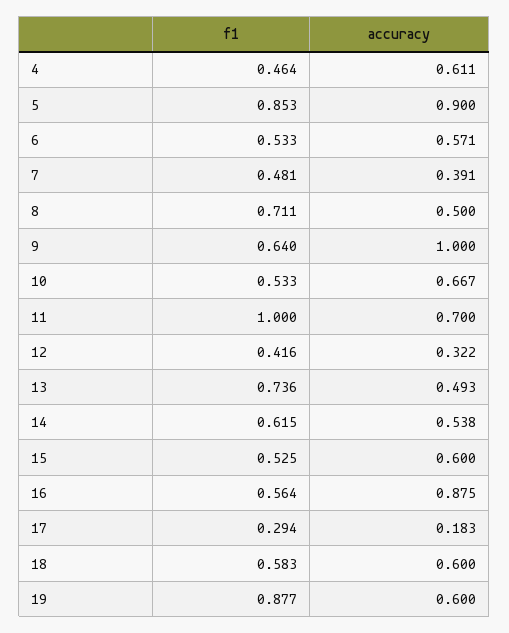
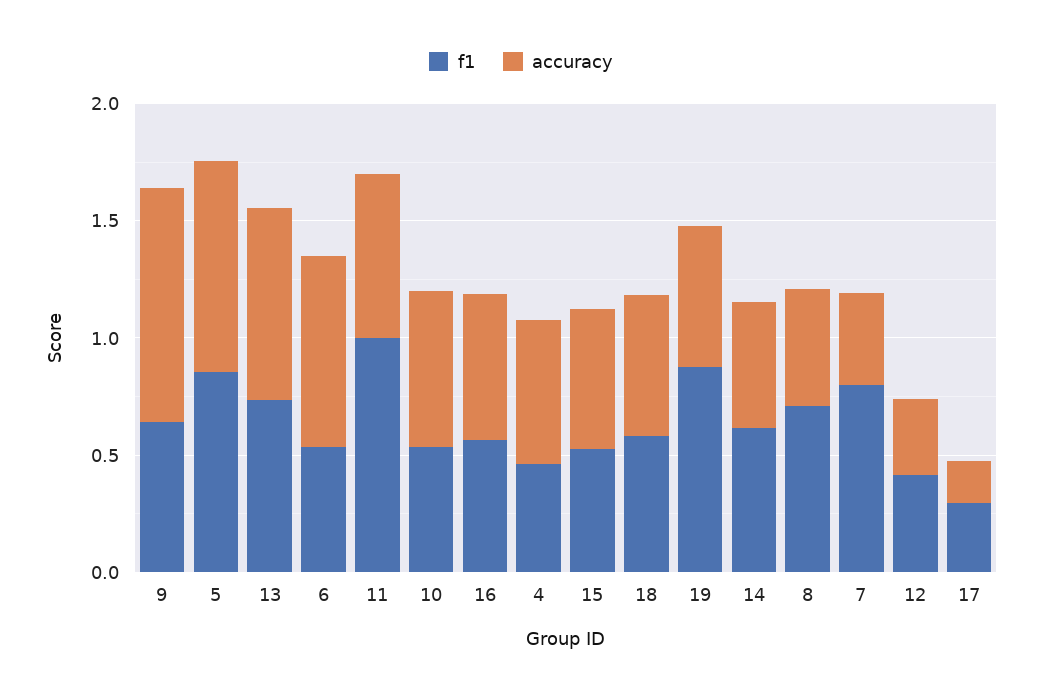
accuracy, 6: 0.571 -> 0.8
f1, 7: 0.481 -> 0.8
accuracy, 13: 0.493 -> 0.8
accuracy, 16: 0.875 -> 0.6

